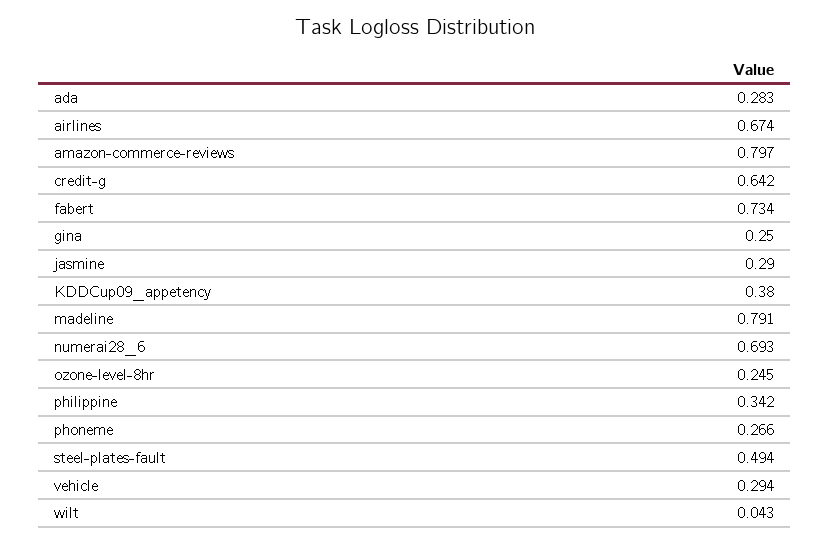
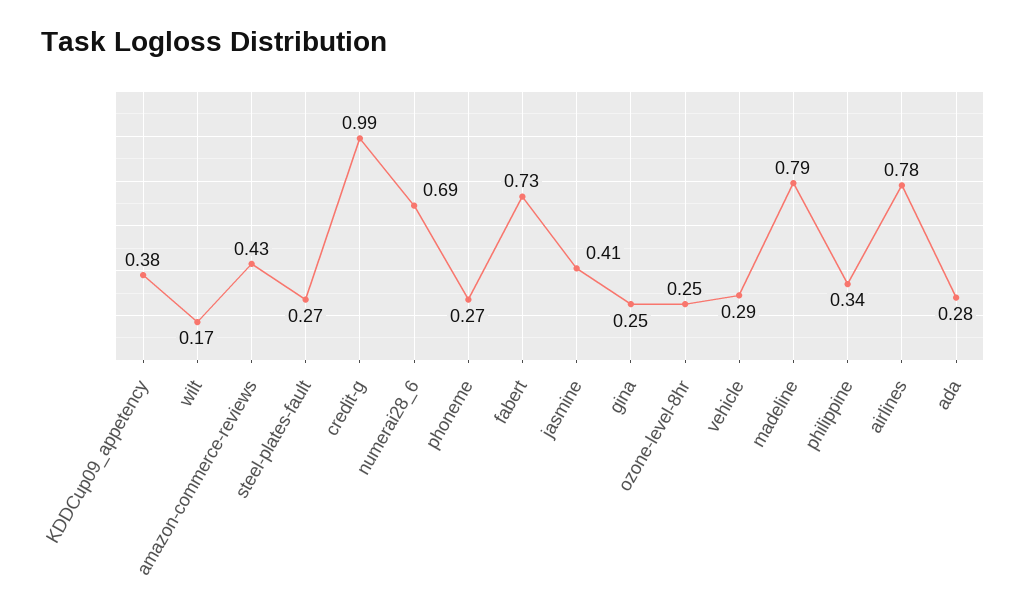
airlines: 0.674 -> 0.78
amazon-commerce-reviews: 0.797 -> 0.43
credit-g: 0.642 -> 0.99
jasmine: 0.29 -> 0.41
steel-plates-fault: 0.494 -> 0.27
wilt: 0.043 -> 0.17

